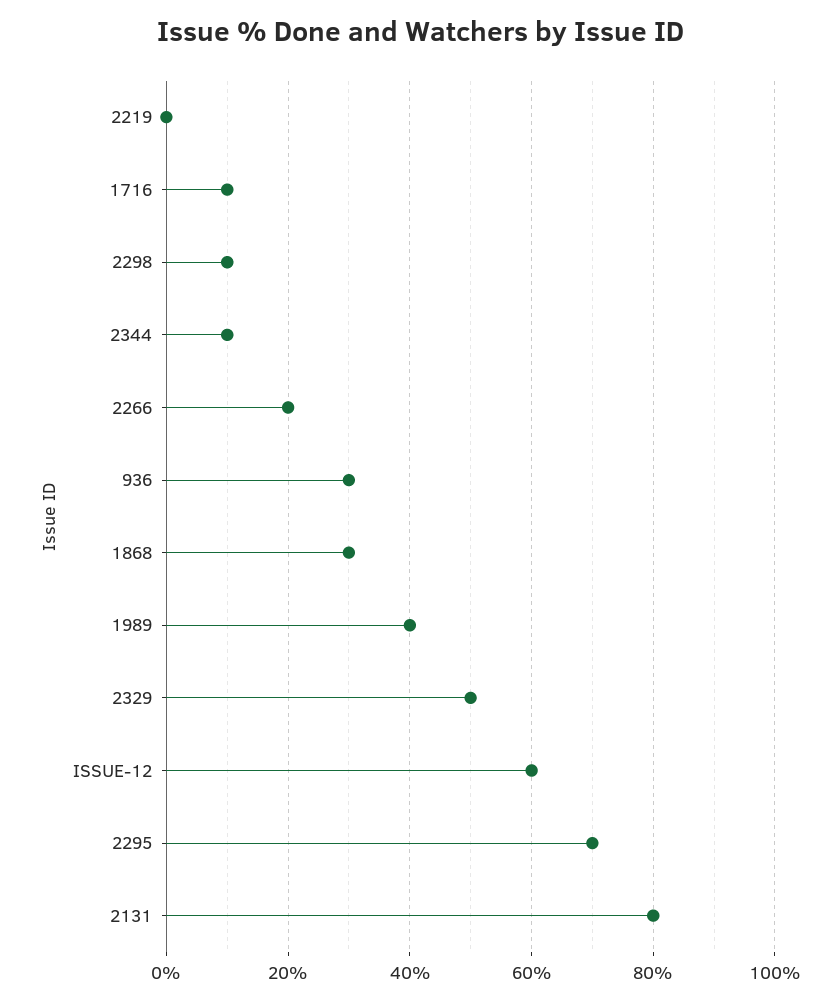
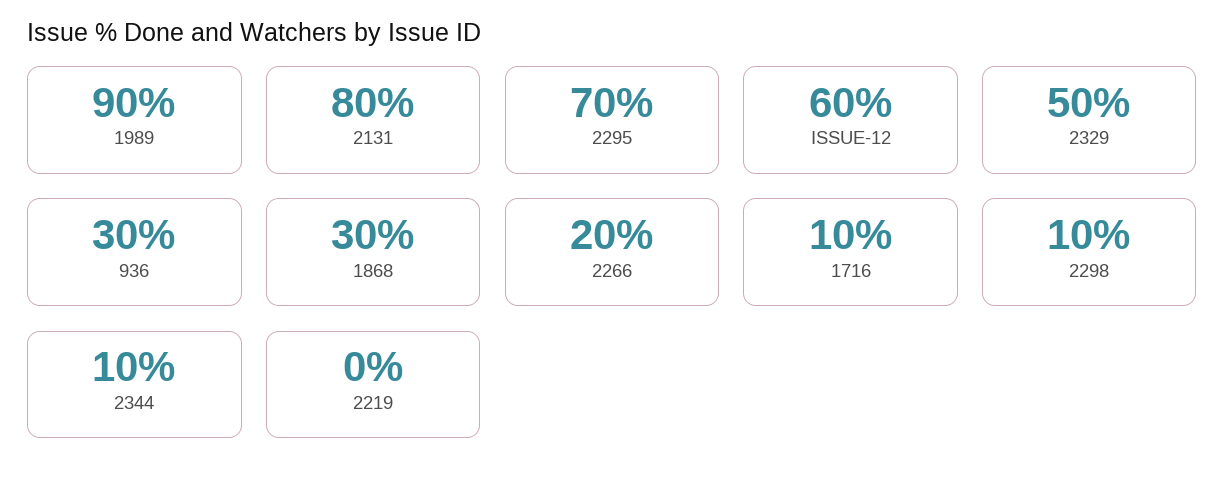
1989: 40 -> 90

